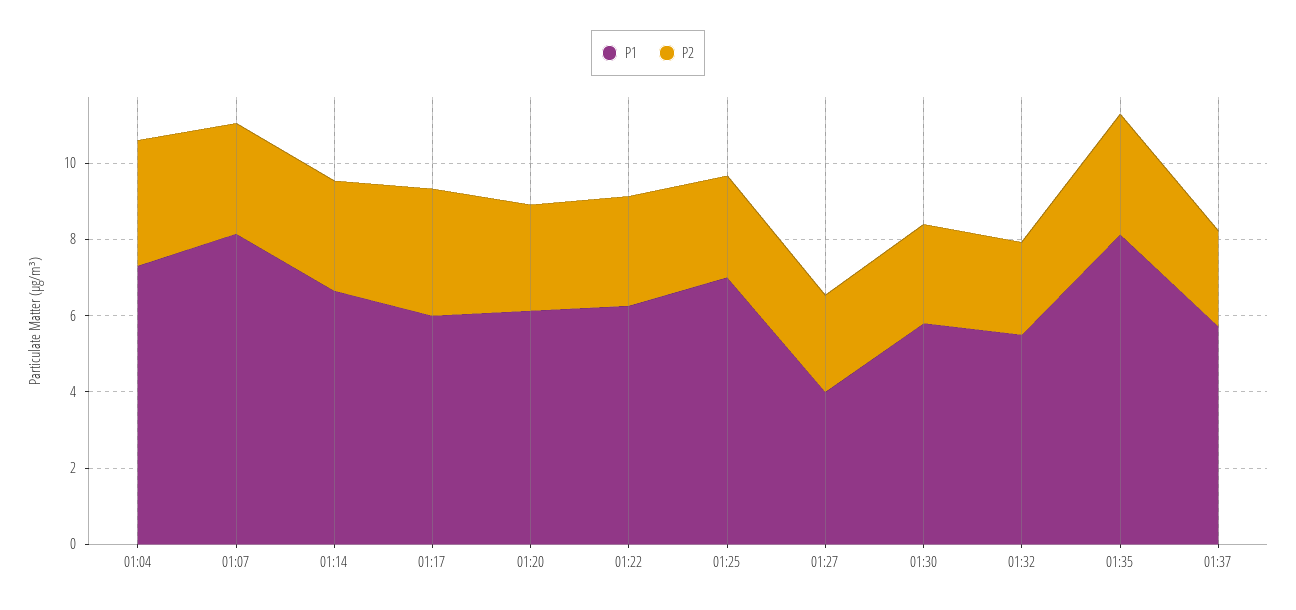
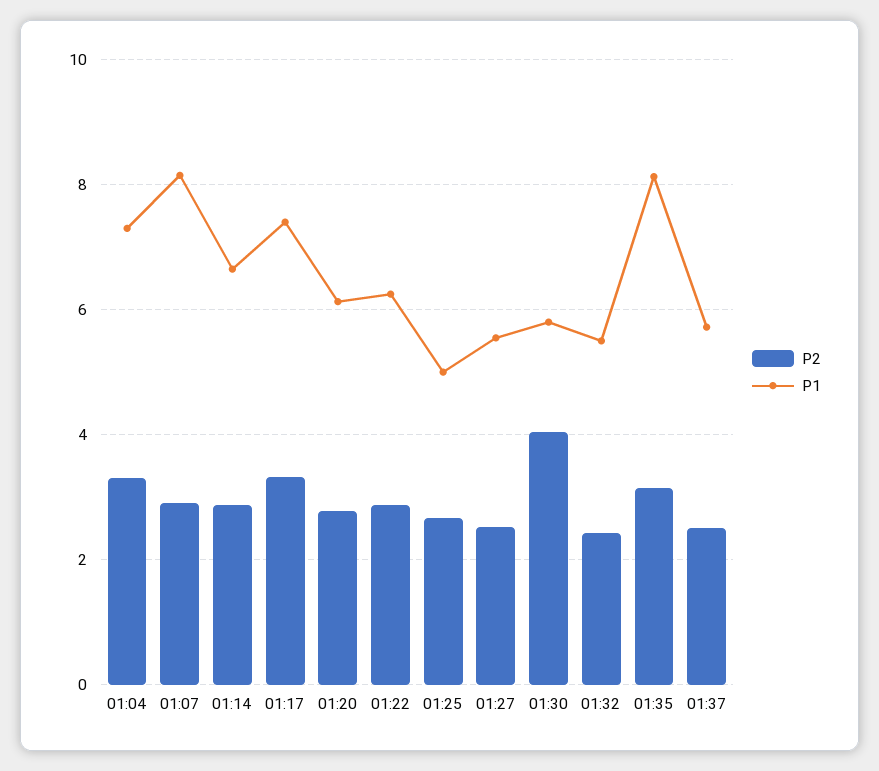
P1, 01:17: 6 -> 7.4
P1, 01:25: 7 -> 5
P1, 01:27: 4 -> 5.6
P2, 01:30: 2.5 -> 4

